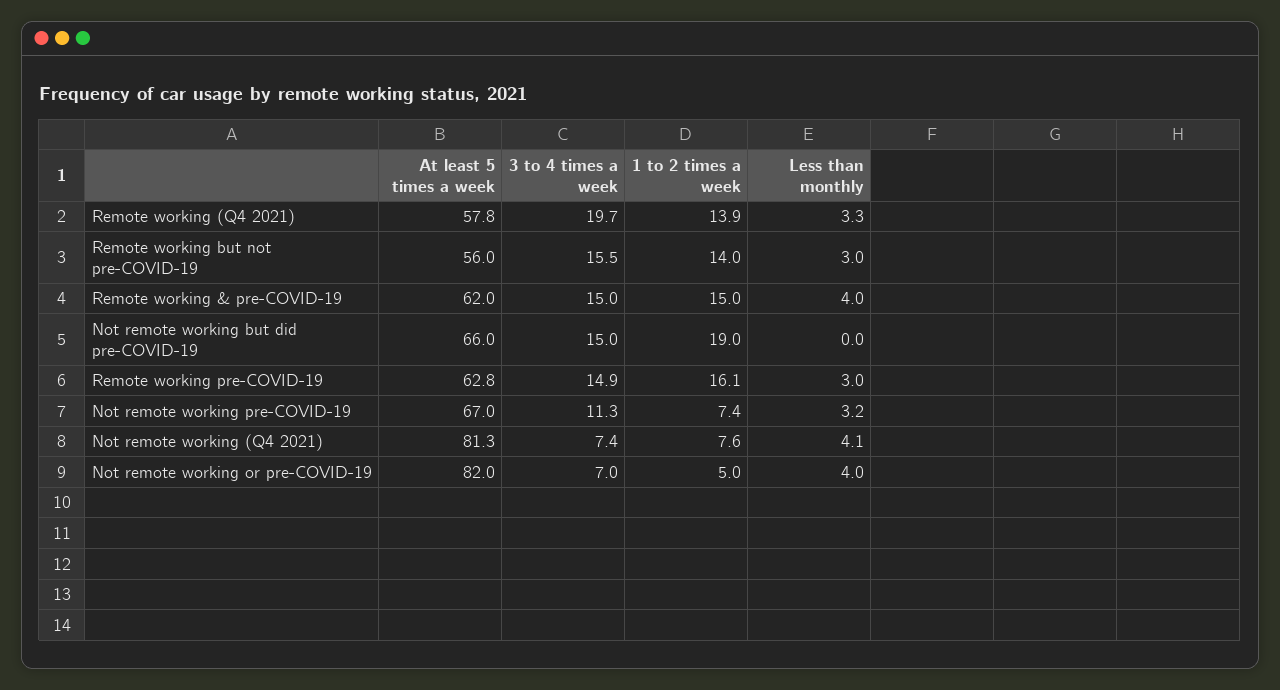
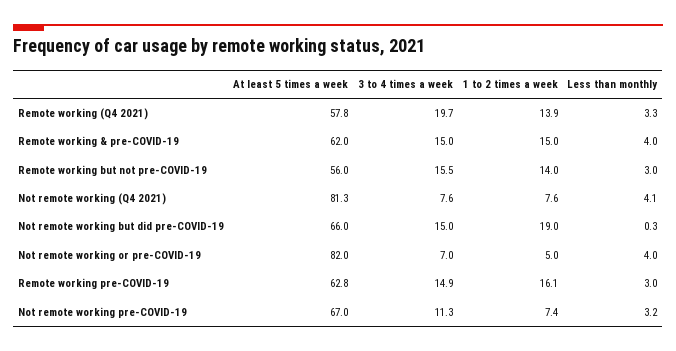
Less than monthly, Not remote working but did pre-COVID-19: 0 -> 0.3
3 to 4 times a week, Not remote working (Q4 2021): 7.4 -> 7.6

